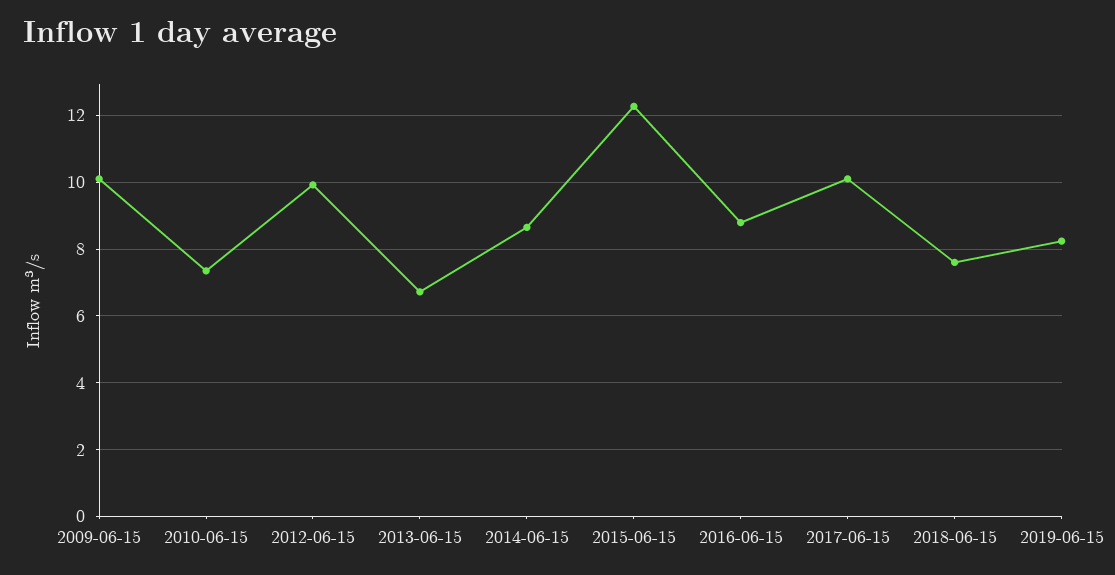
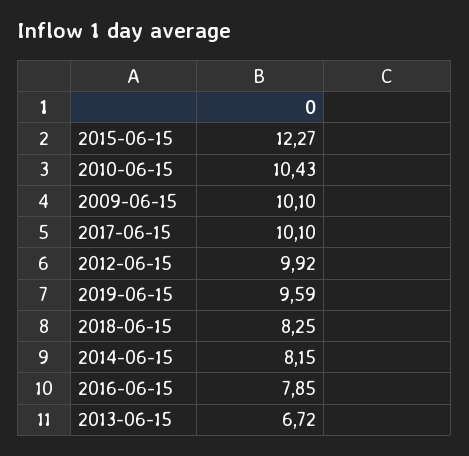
2010-06-15: 7.4 -> 10.43
2014-06-15: 8.6 -> 8.15
2016-06-15: 8.8 -> 7.85
2018-06-15: 7.6 -> 8.25
2019-06-15: 8.2 -> 9.59

